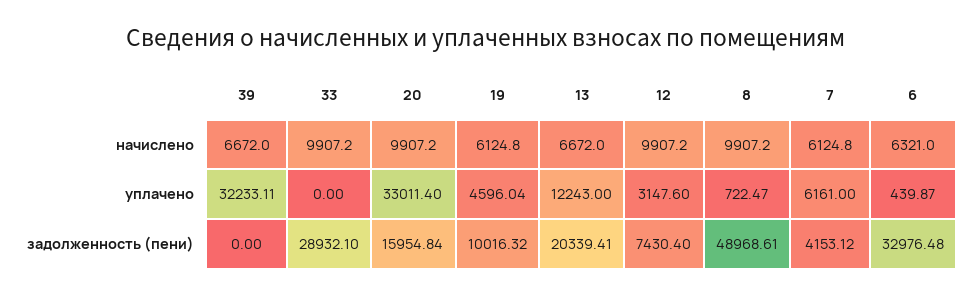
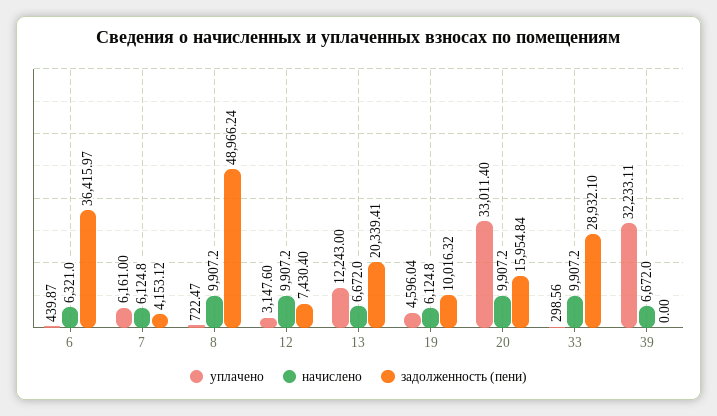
уплачено, 33: 0 -> 298.56
задолженность (пени), 8: 48968.61 -> 48966.24
задолженность (пени), 6: 32976.48 -> 36415.97

